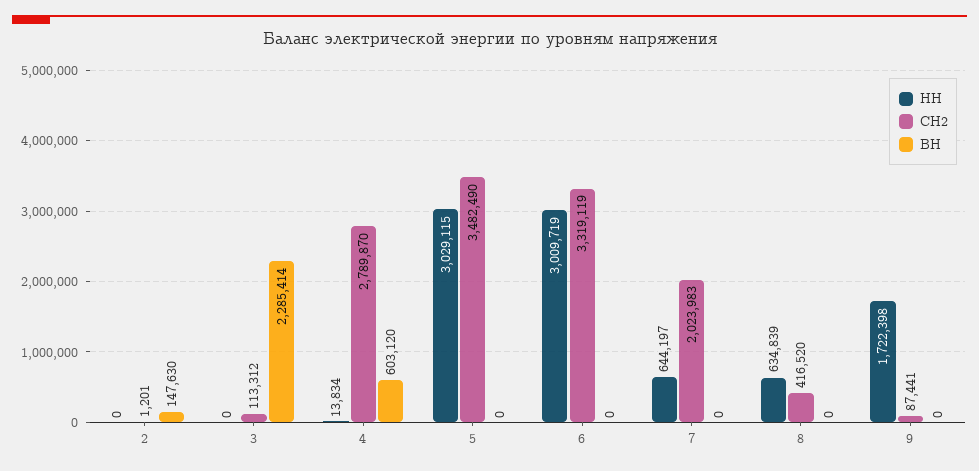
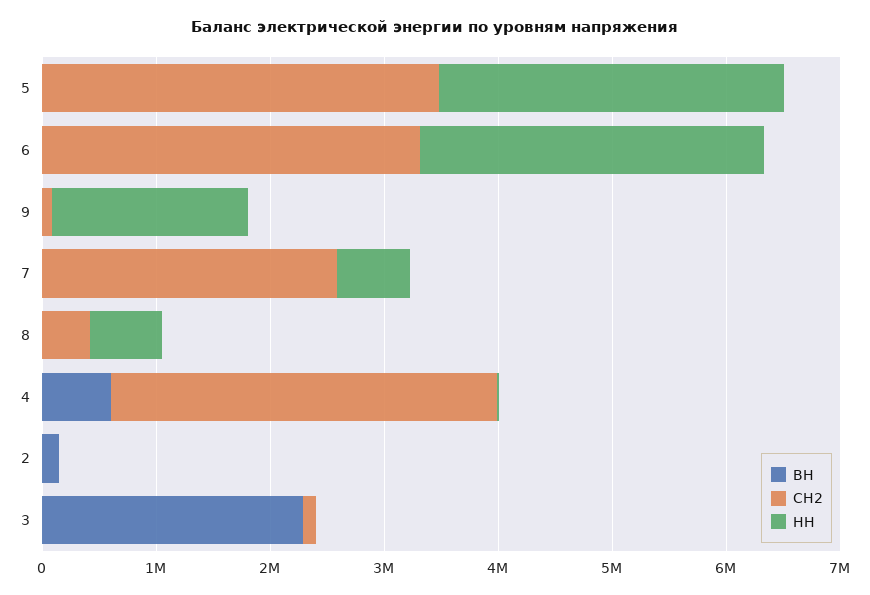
СН2, 4: 2789870 -> 3400000
СН2, 7: 2023983 -> 2600000

